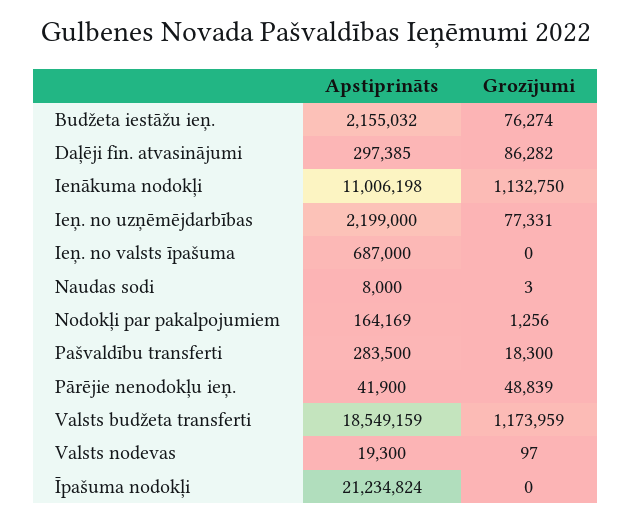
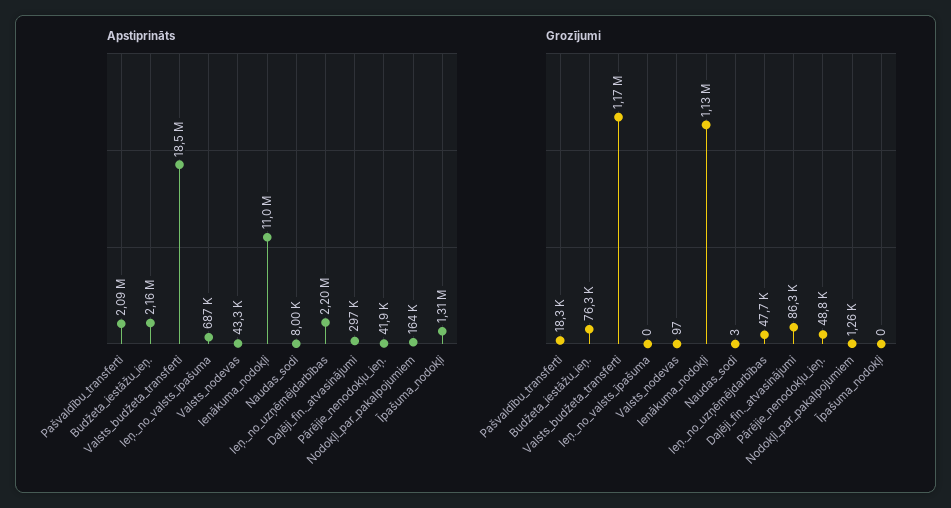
Grozījumi, Ieņ. no uzņēmējdarbības: 77331 -> 47700
Apstiprināts, Pašvaldību transferti: 283500 -> 2090000
Apstiprināts, Valsts nodevas: 19300 -> 43300
Apstiprināts, Īpašuma nodokļi: 21234824 -> 1310000

